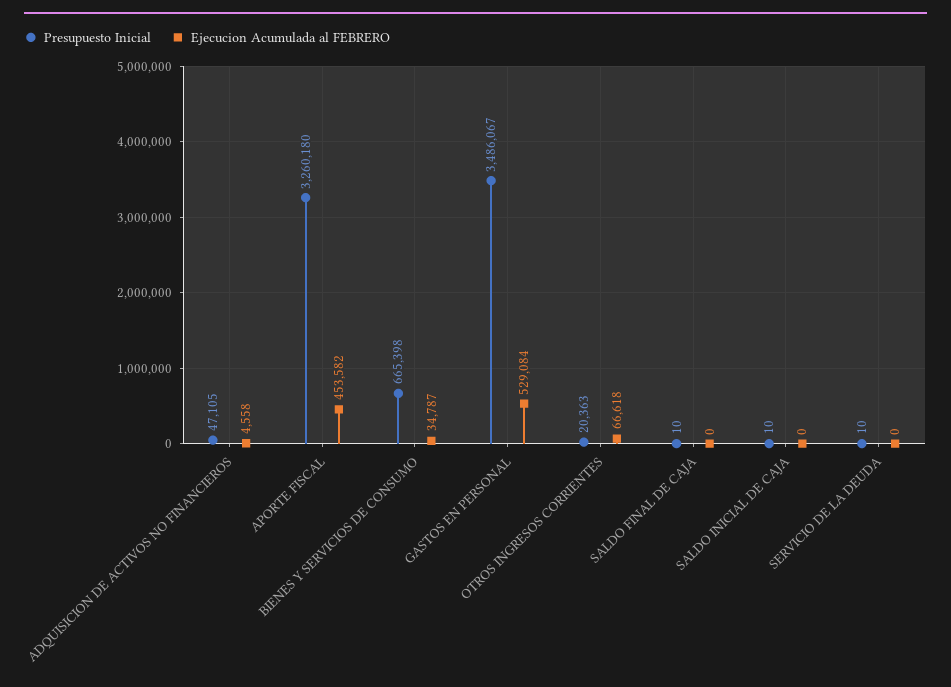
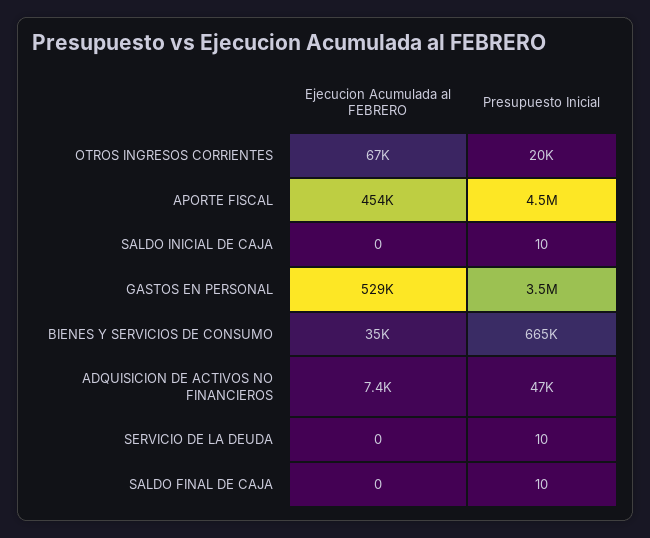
Ejecucion Acumulada al FEBRERO, ADQUISICION DE ACTIVOS NO FINANCIEROS: 4558 -> 7400
Presupuesto Inicial, APORTE FISCAL: 3260180 -> 4500000

